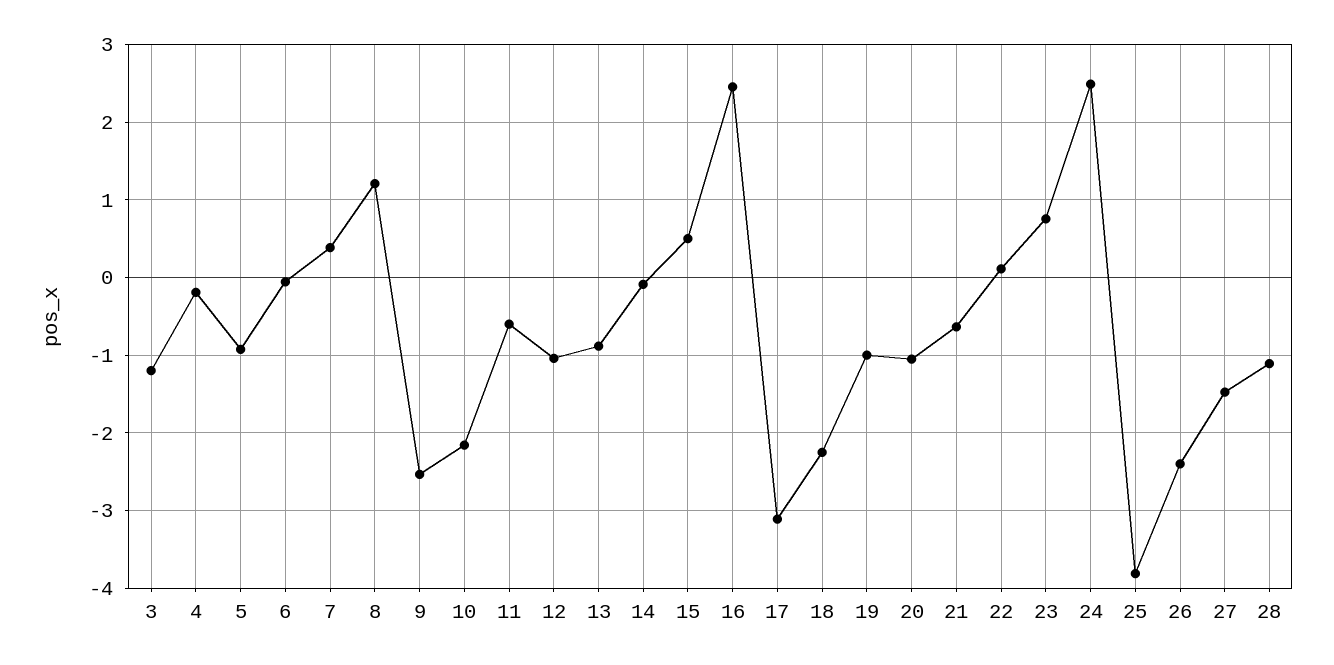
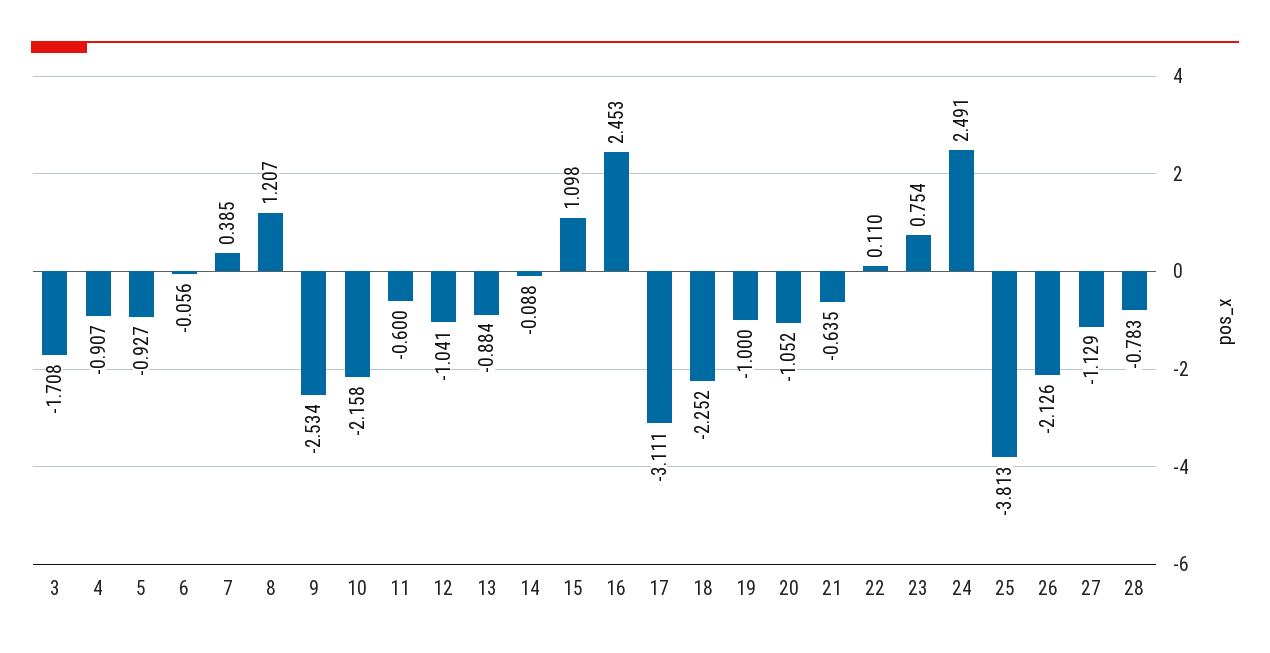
3: -1.2 -> -1.708
4: -0.2 -> -0.907
15: 0.5 -> 1.098
26: -2.4 -> -2.126
27: -1.5 -> -1.129
28: -1.1 -> -0.783

